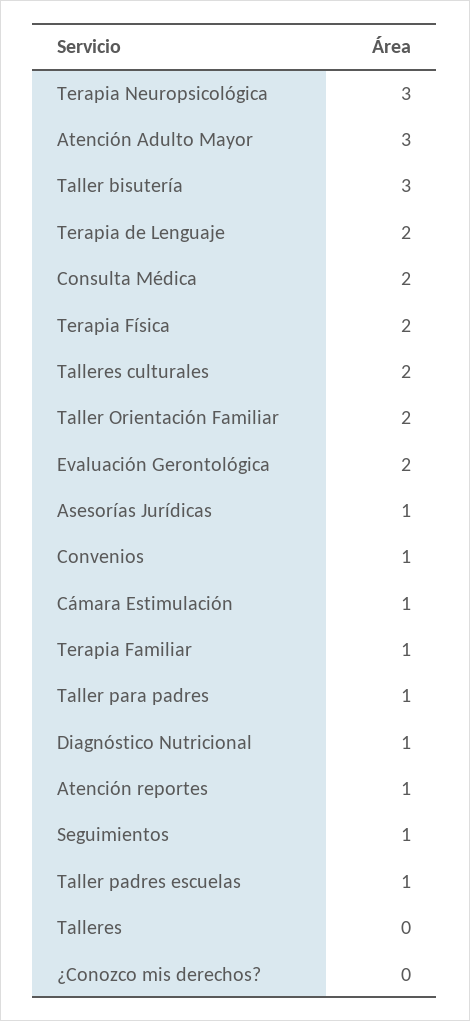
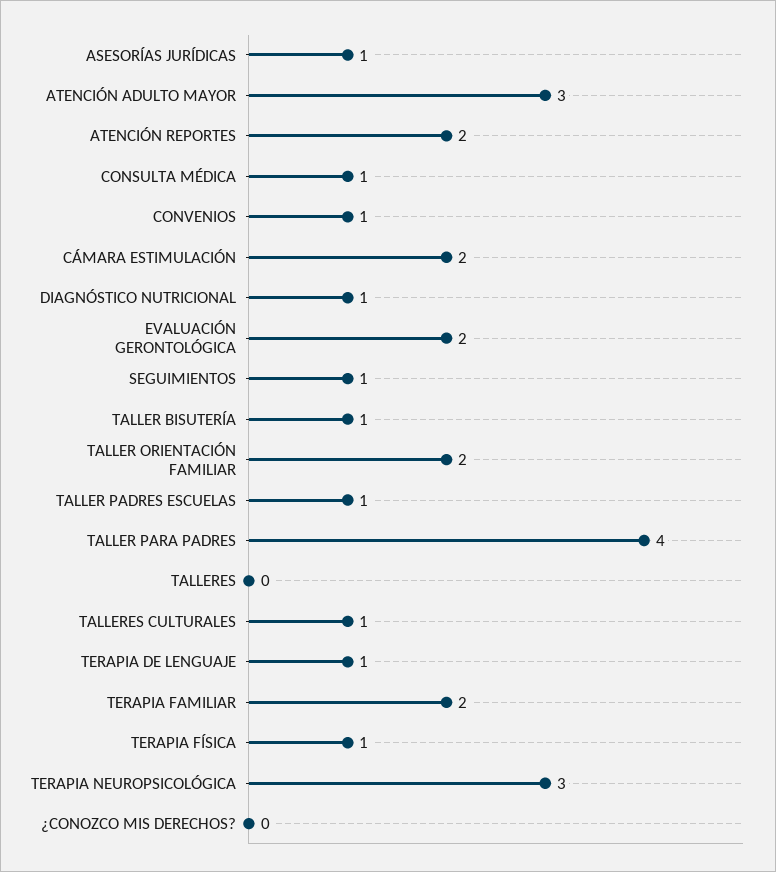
Taller bisutería: 3 -> 1
Terapia de Lenguaje: 2 -> 1
Consulta Médica: 2 -> 1
Terapia Física: 2 -> 1
Talleres culturales: 2 -> 1
Cámara Estimulación: 1 -> 2
Terapia Familiar: 1 -> 2
Taller para padres: 1 -> 4
Atención reportes: 1 -> 2

